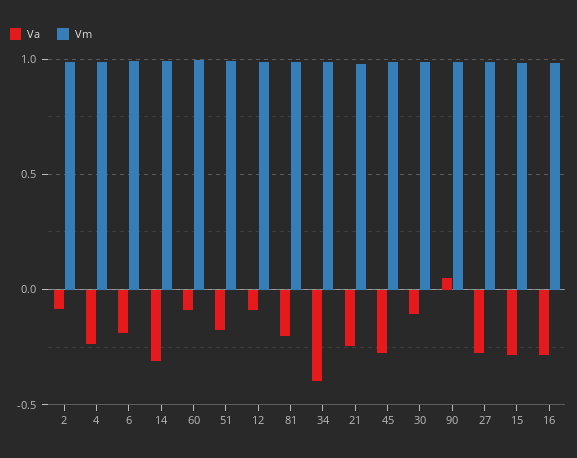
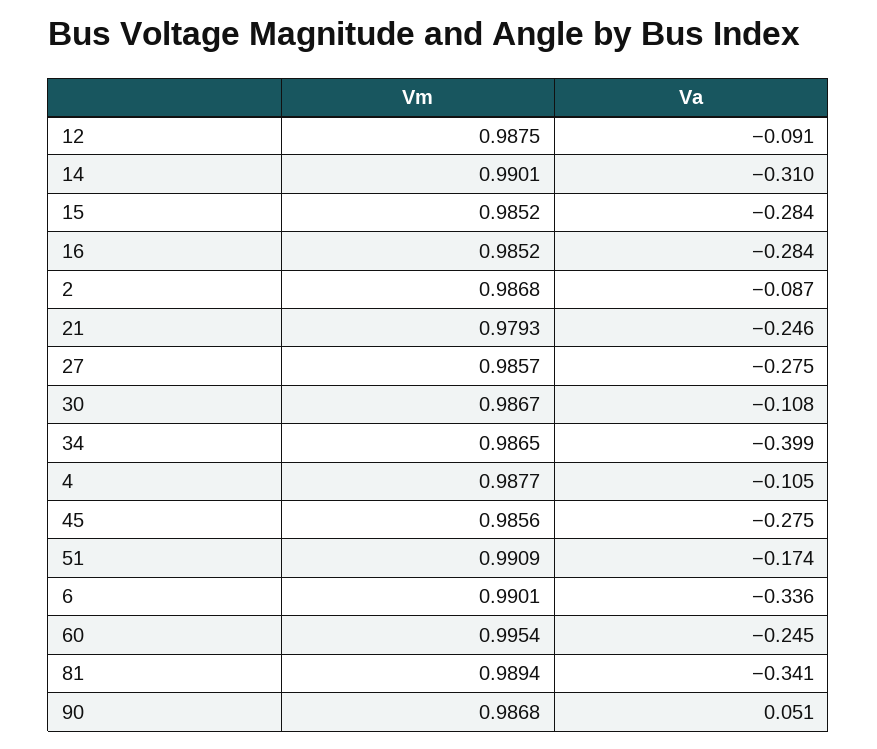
Va, 4: -0.25 -> -0.105
Va, 6: -0.2 -> -0.336
Va, 60: -0.1 -> -0.245
Va, 81: -0.2 -> -0.341

